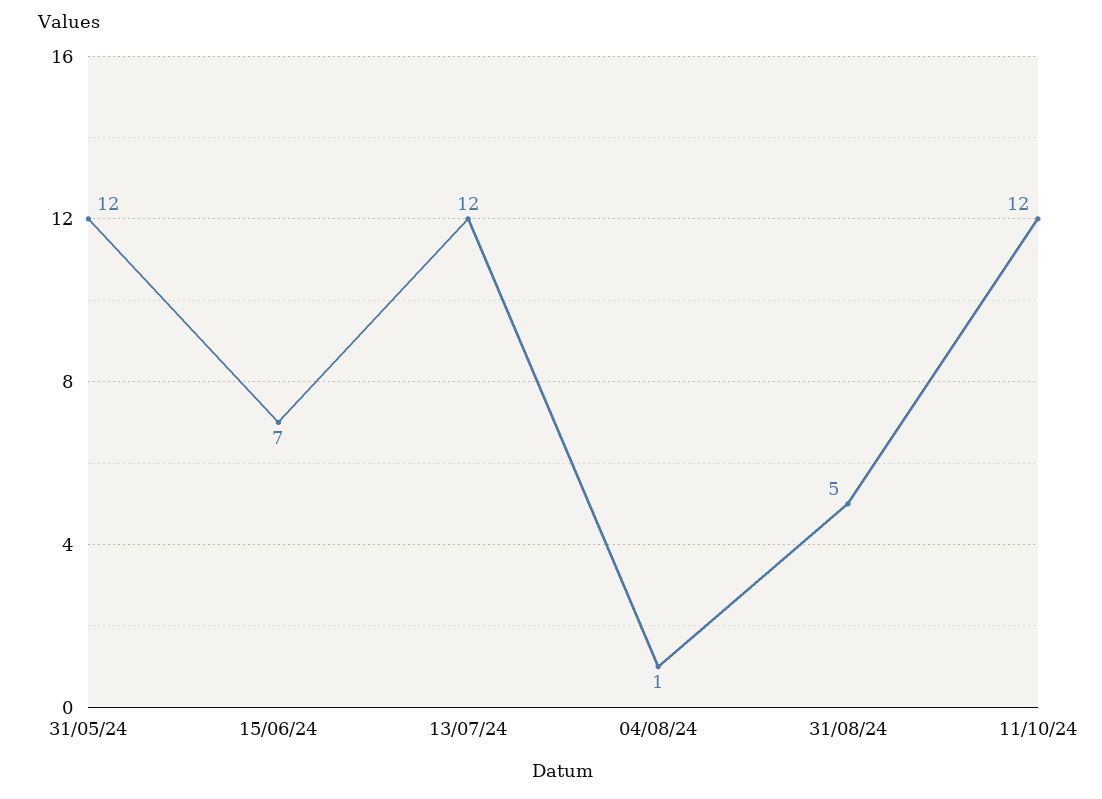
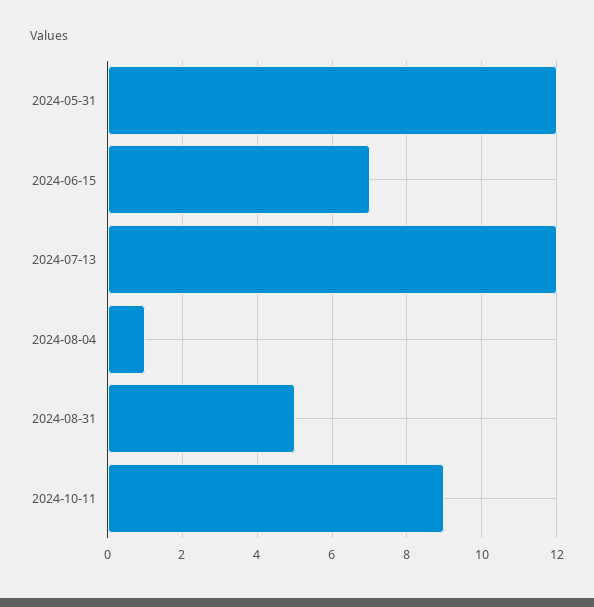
11/10/24: 12 -> 9

